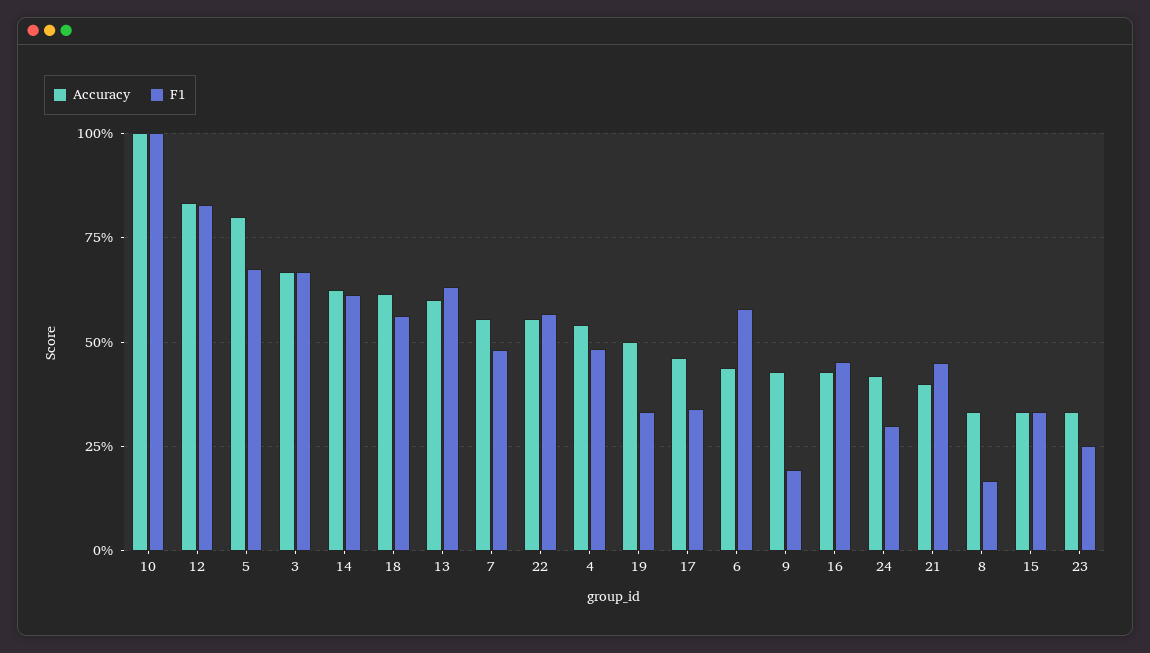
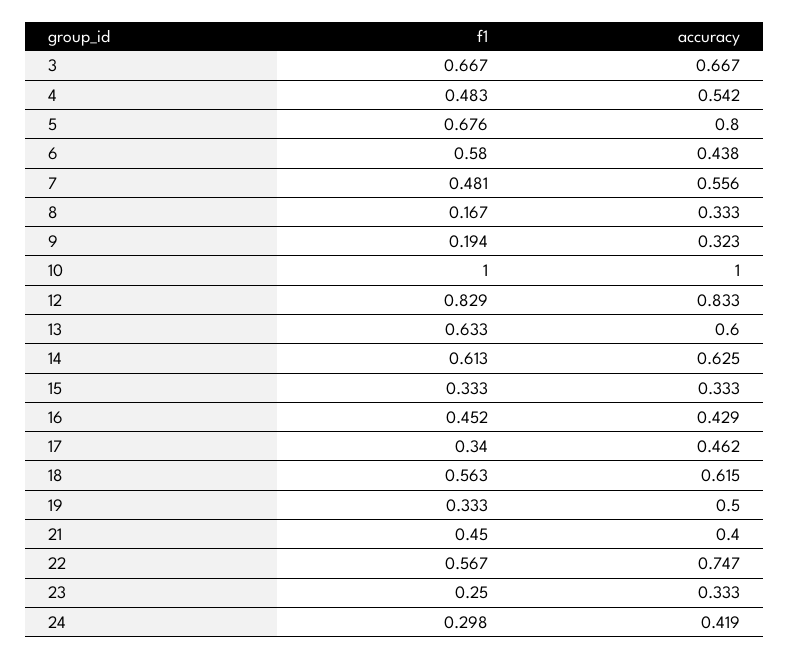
Accuracy, 22: 0.55 -> 0.747
Accuracy, 9: 0.425 -> 0.323

